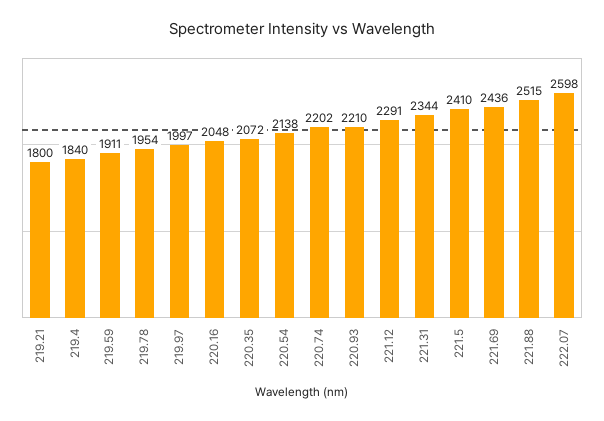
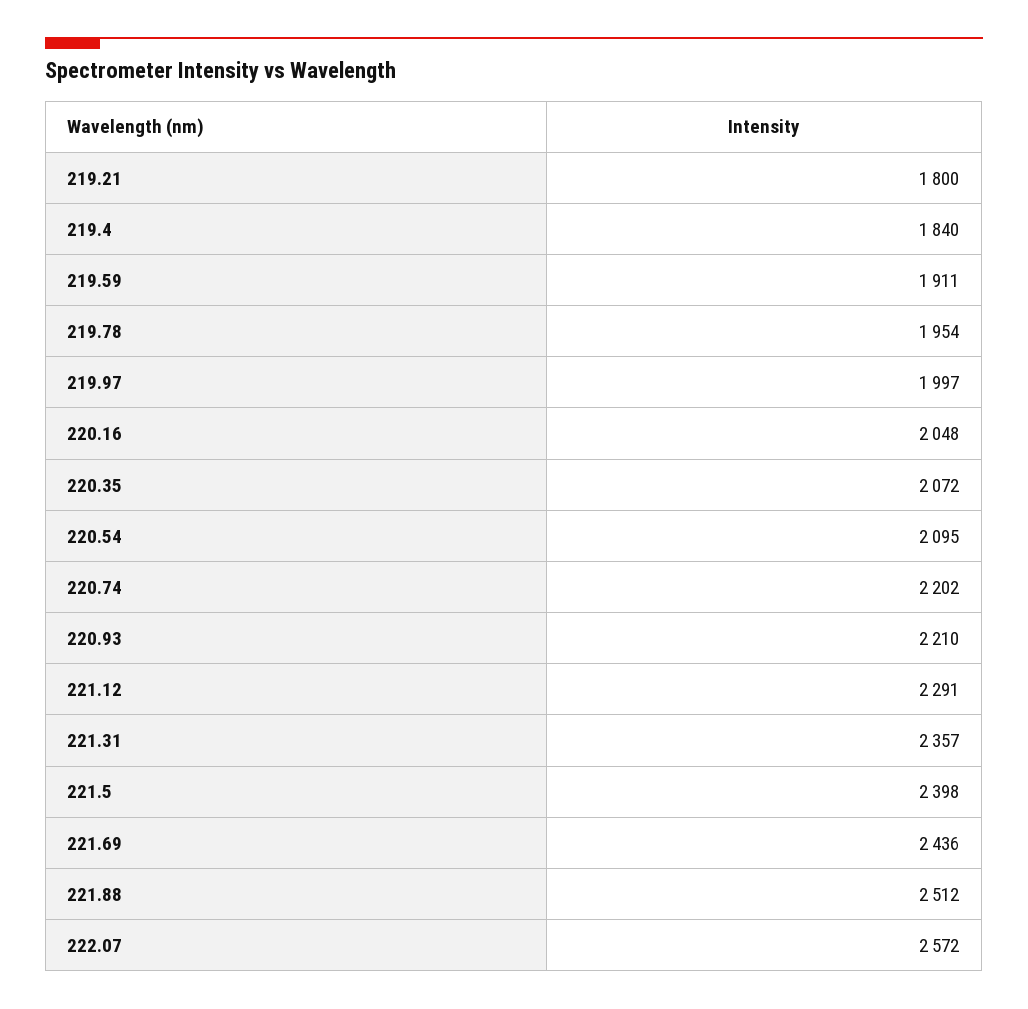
220.54: 2138 -> 2095
221.31: 2344 -> 2357
221.5: 2410 -> 2398
221.88: 2515 -> 2512
222.07: 2598 -> 2572

